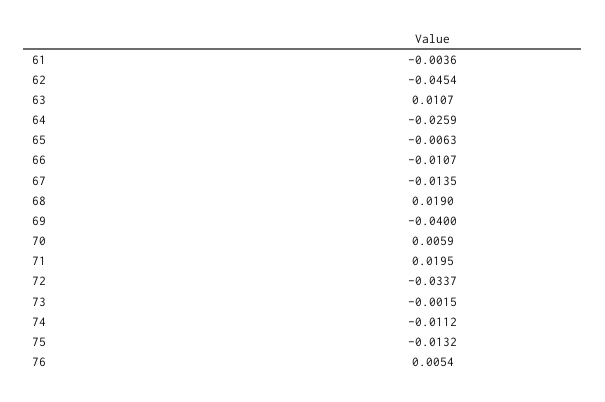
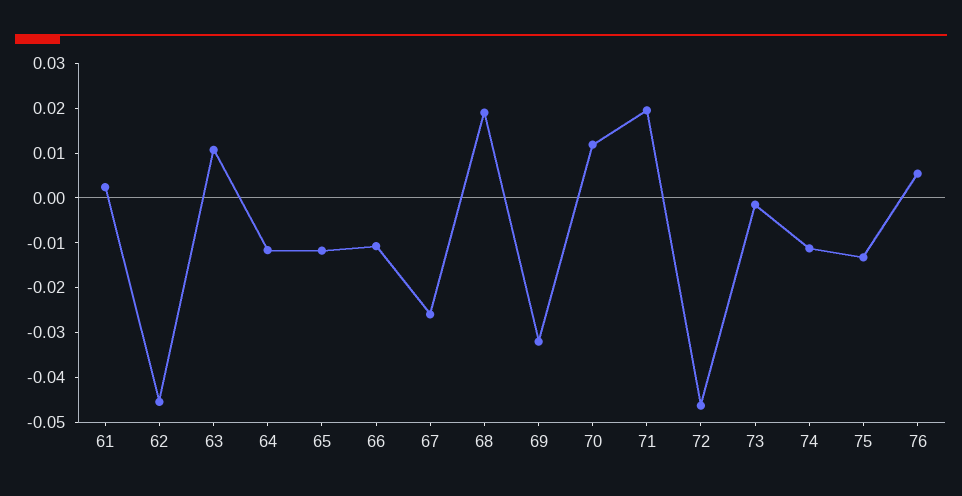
61: -0.0036 -> 0.002
64: -0.0259 -> -0.012
65: -0.0063 -> -0.012
67: -0.0135 -> -0.026
69: -0.04 -> -0.032
70: 0.0059 -> 0.012
72: -0.0337 -> -0.046

